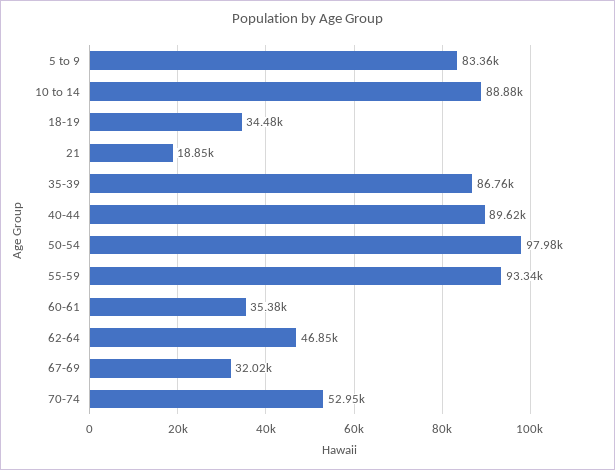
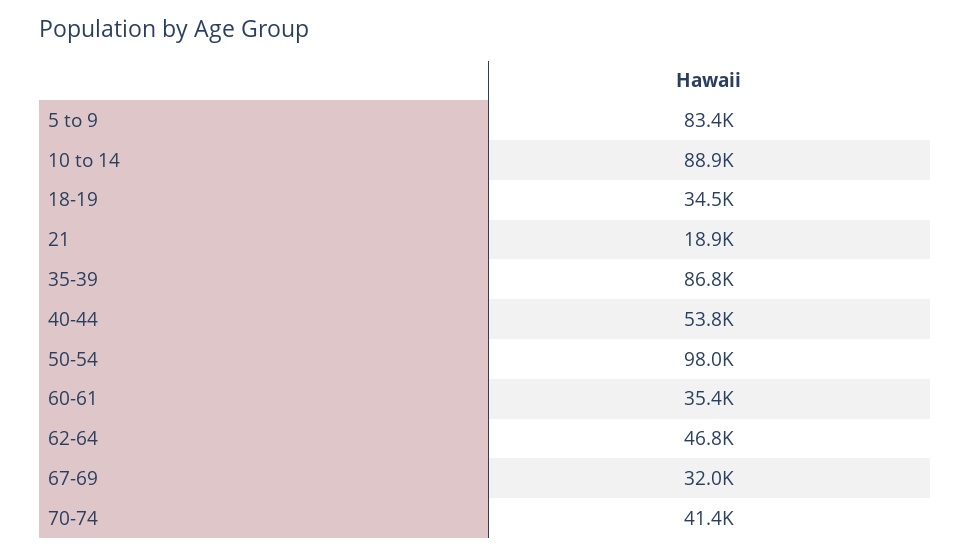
40-44: 89620 -> 53800
55-59: 93340 -> none
70-74: 52950 -> 41400

